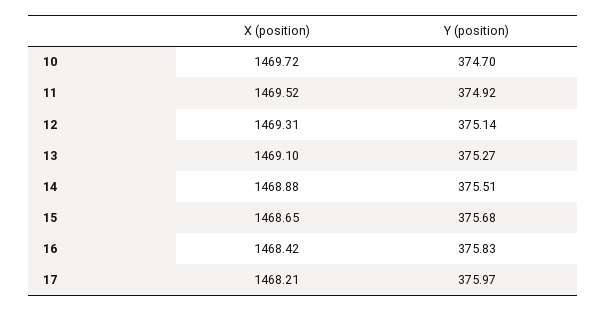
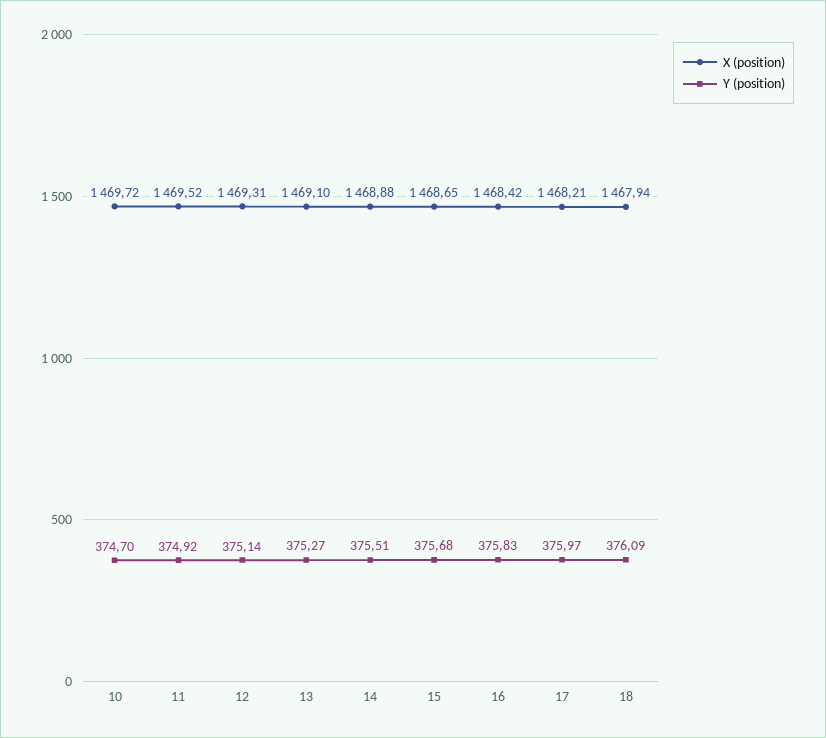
X (position), 18: none -> 1467.94
Y (position), 18: none -> 376.09

